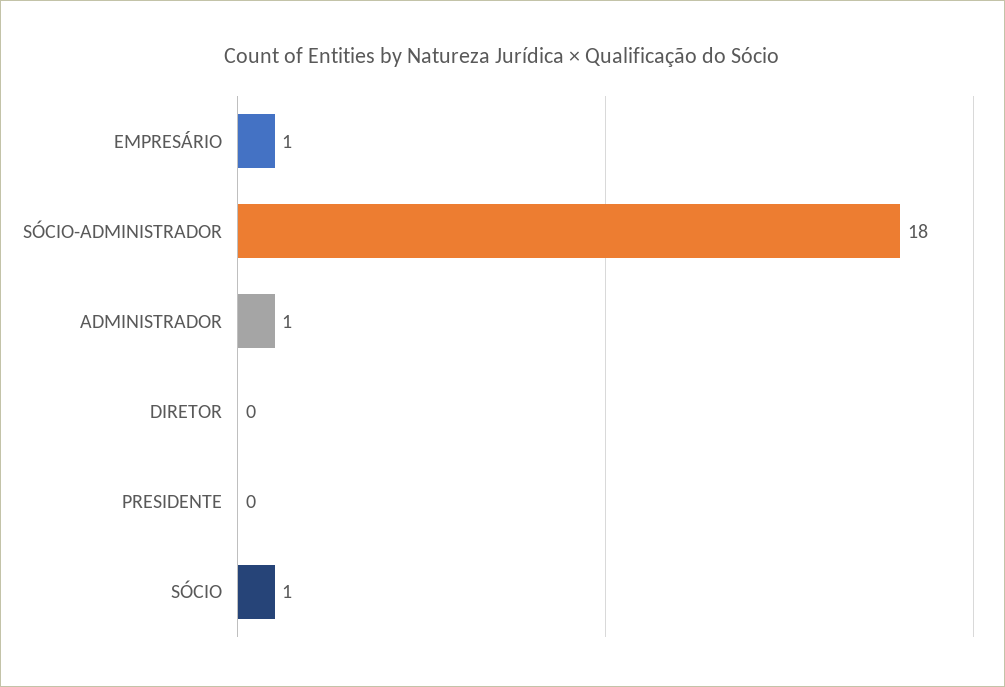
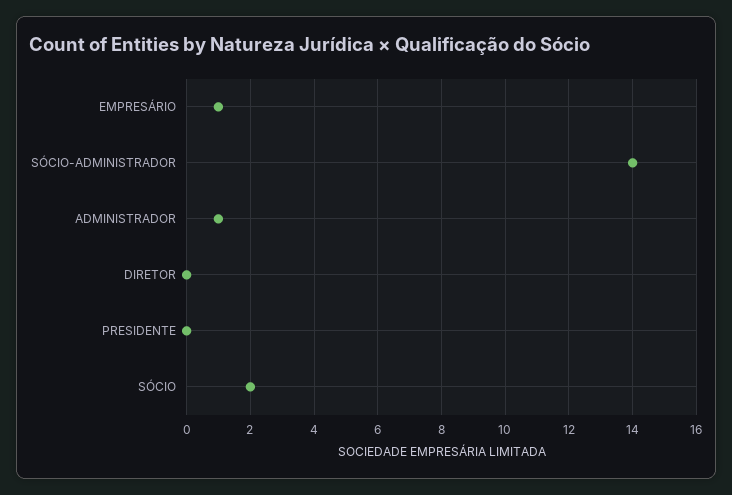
SÓCIO-ADMINISTRADOR: 18 -> 14
SÓCIO: 1 -> 2

